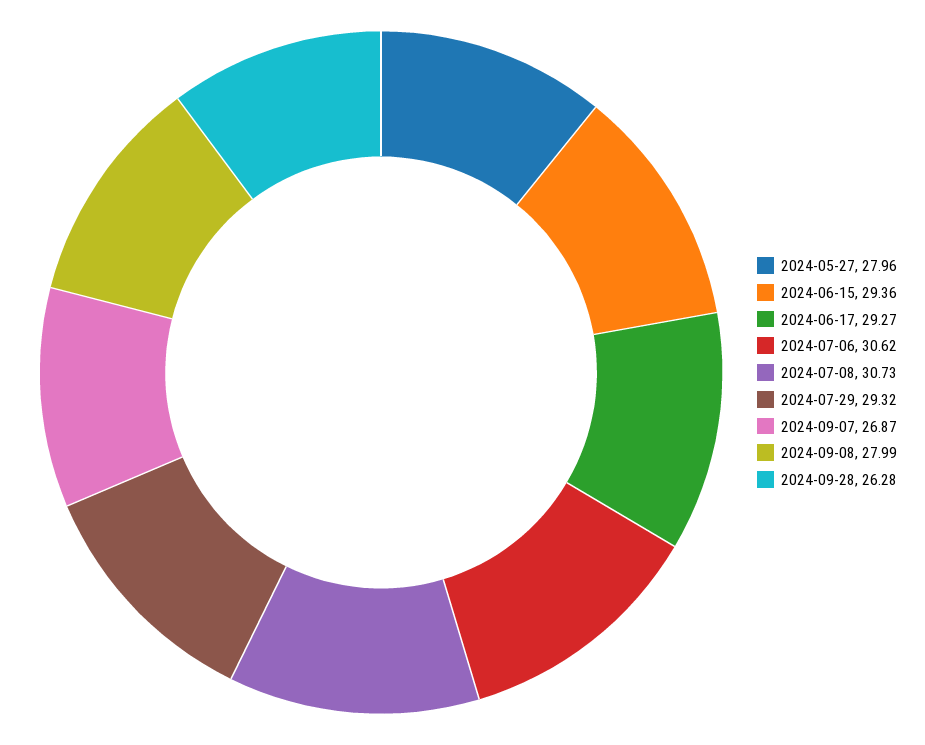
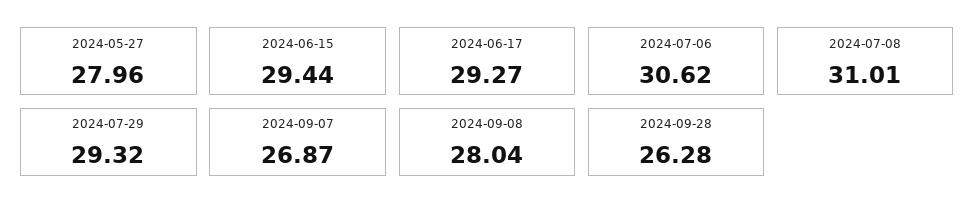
2024-06-15: 29.36 -> 29.44
2024-07-08: 30.73 -> 31.01
2024-09-08: 27.99 -> 28.04

